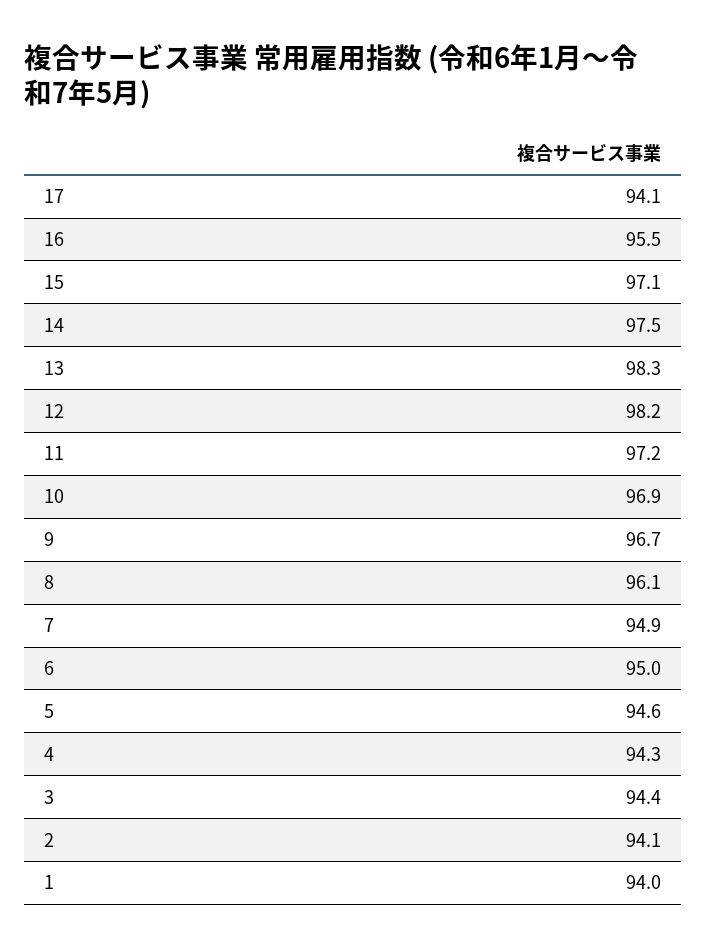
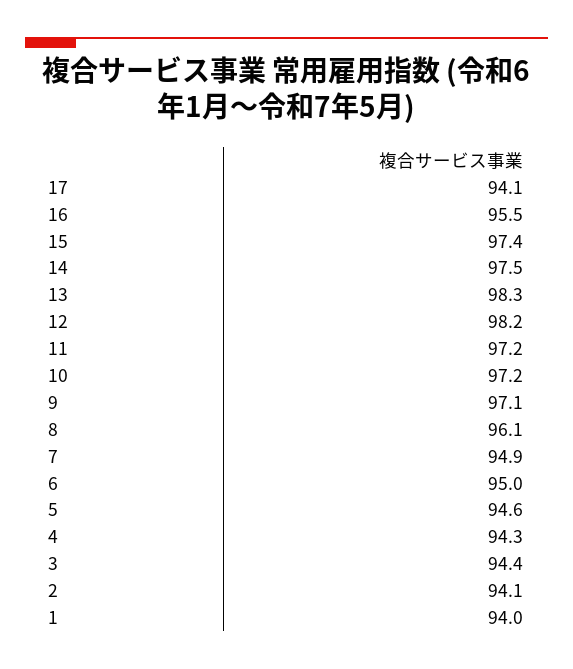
15: 97.1 -> 97.4
10: 96.9 -> 97.2
9: 96.7 -> 97.1

